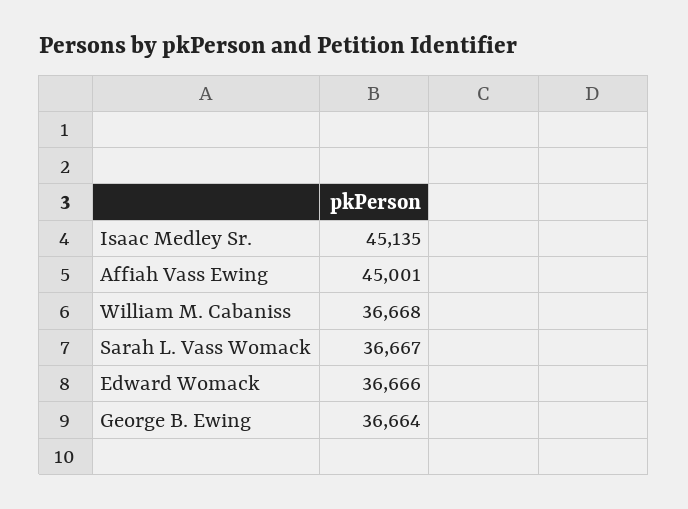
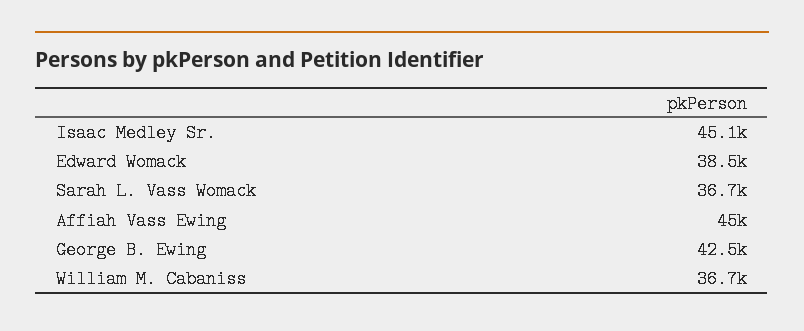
Edward Womack: 36666 -> 38500
George B. Ewing: 36664 -> 42500

